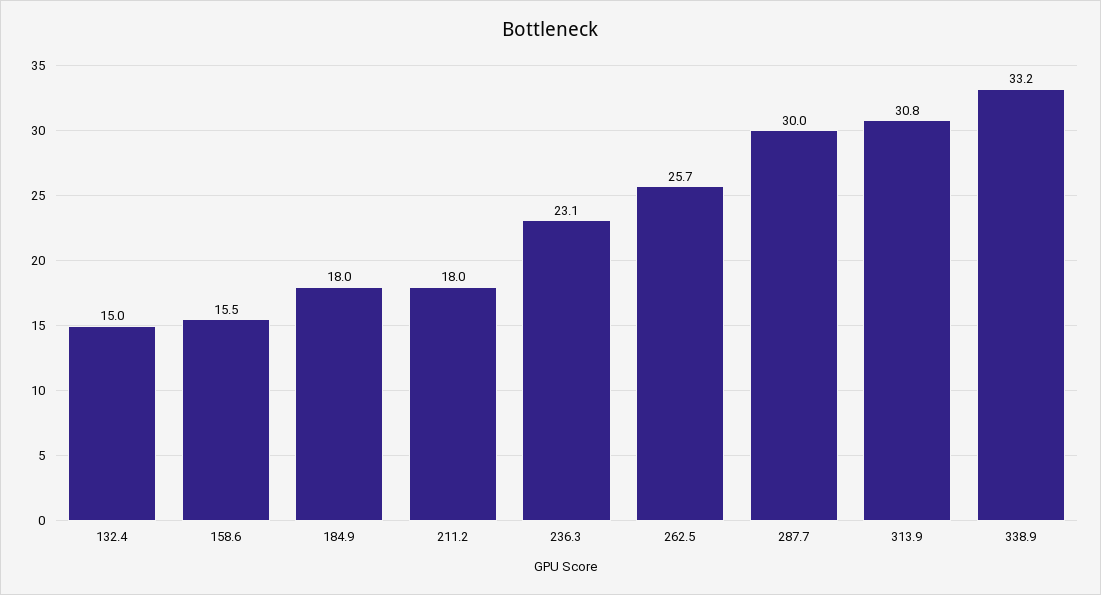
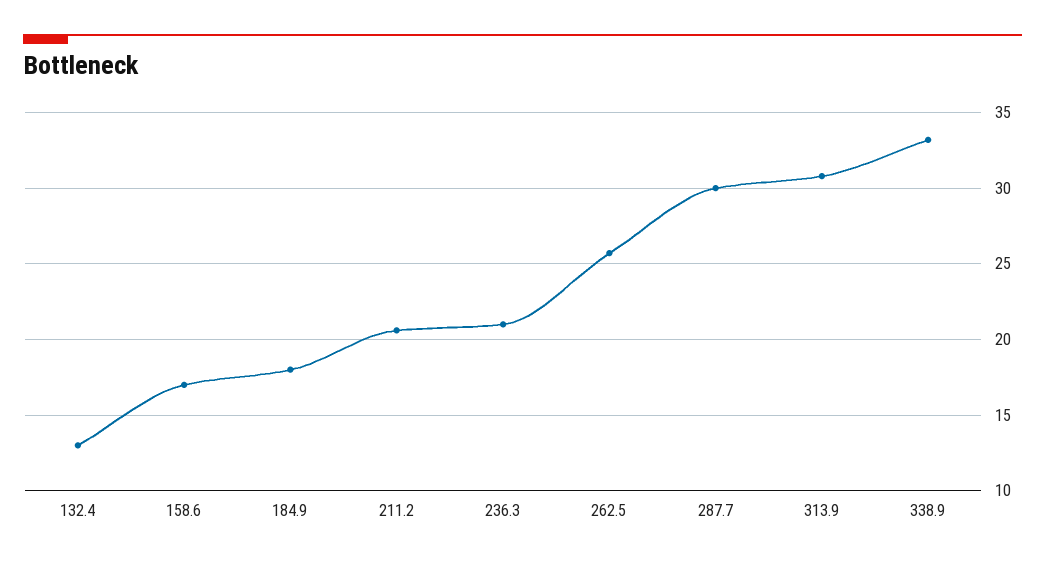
132.4: 15 -> 13
158.6: 15.5 -> 17
211.2: 18 -> 20.5
236.3: 23.1 -> 21

